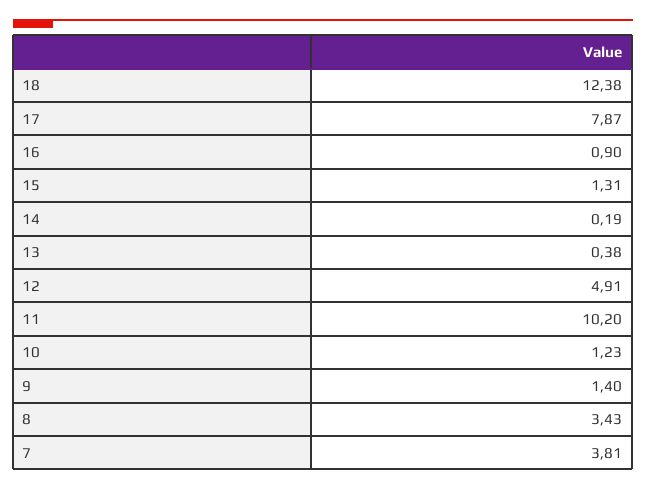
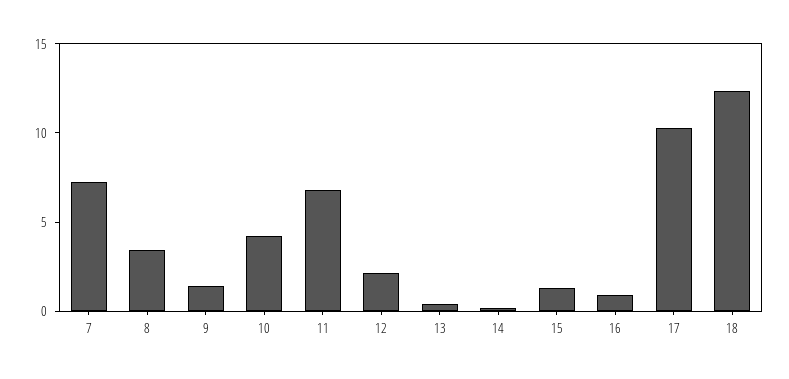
17: 7.87 -> 10
12: 4.91 -> 2
11: 10.2 -> 7
10: 1.23 -> 4
7: 3.81 -> 7

